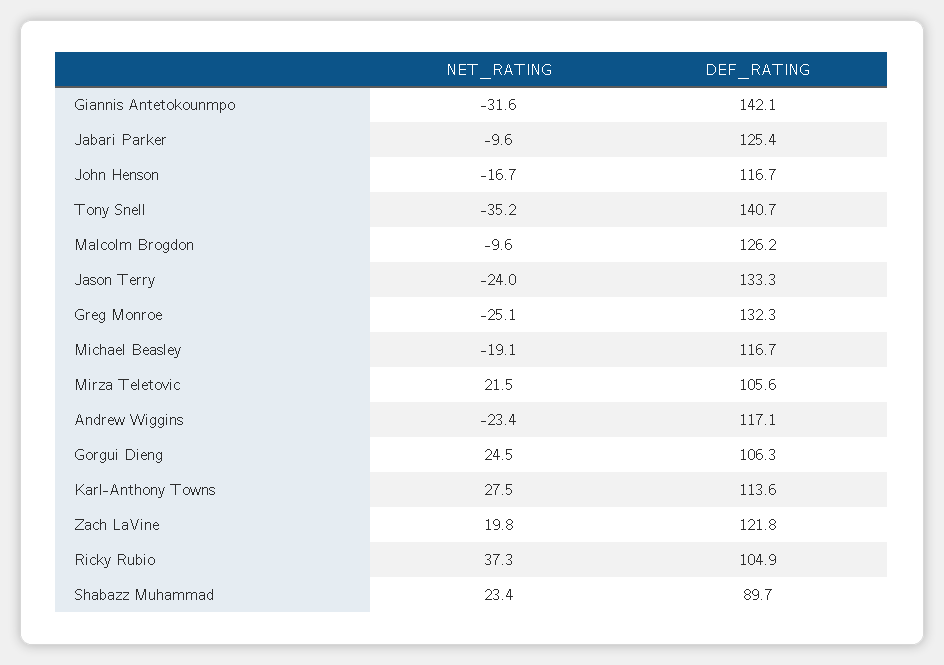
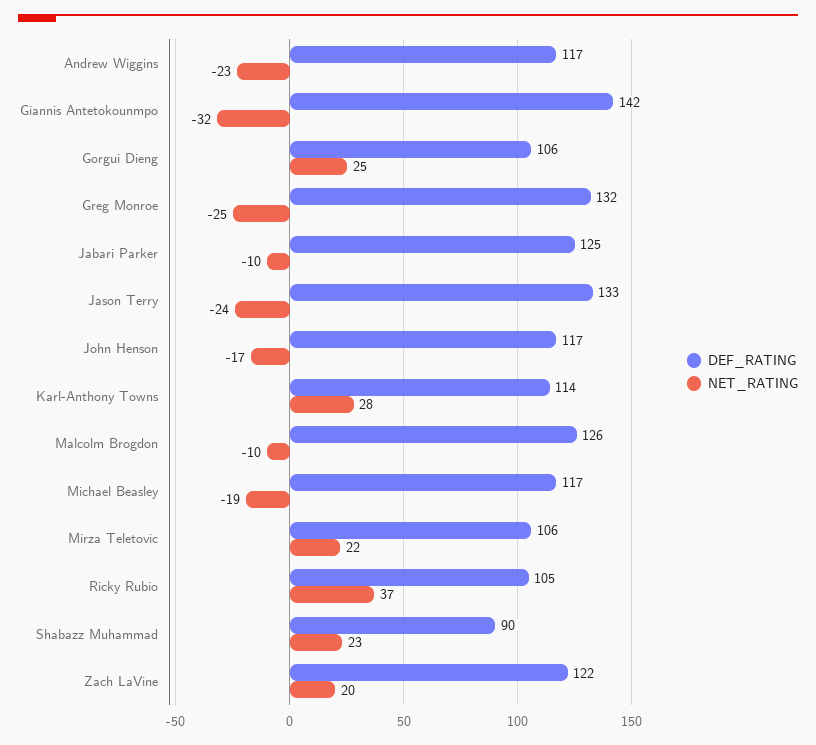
NET_RATING, Tony Snell: -35.2 -> none
DEF_RATING, Tony Snell: 140.7 -> none

